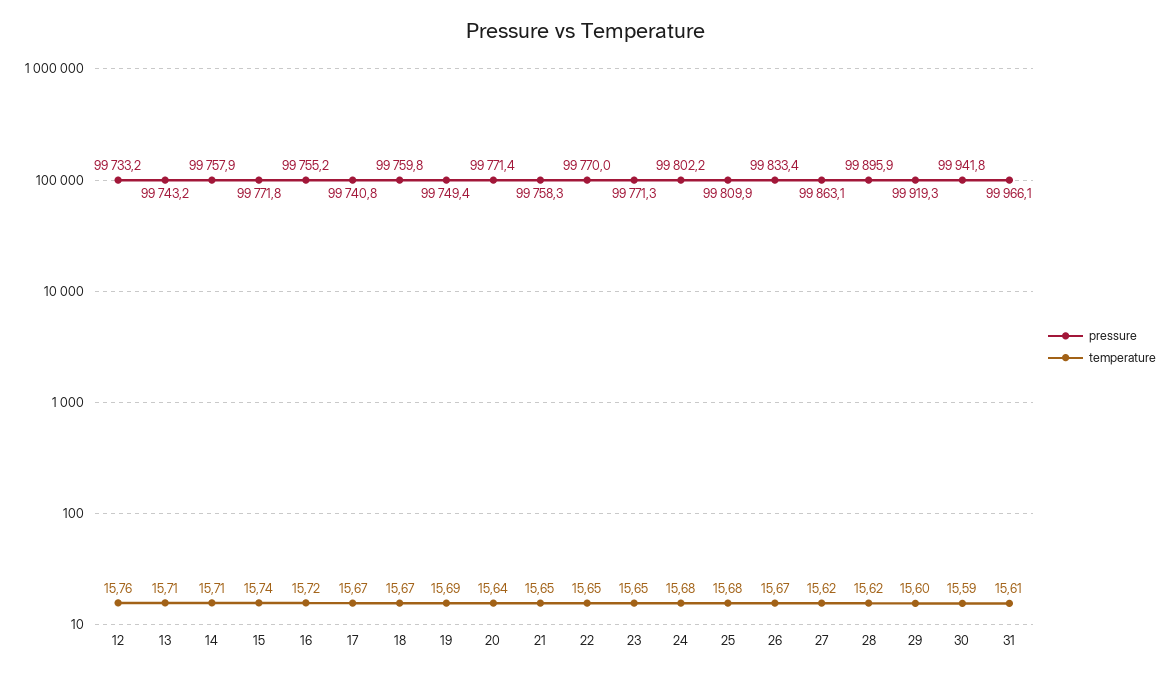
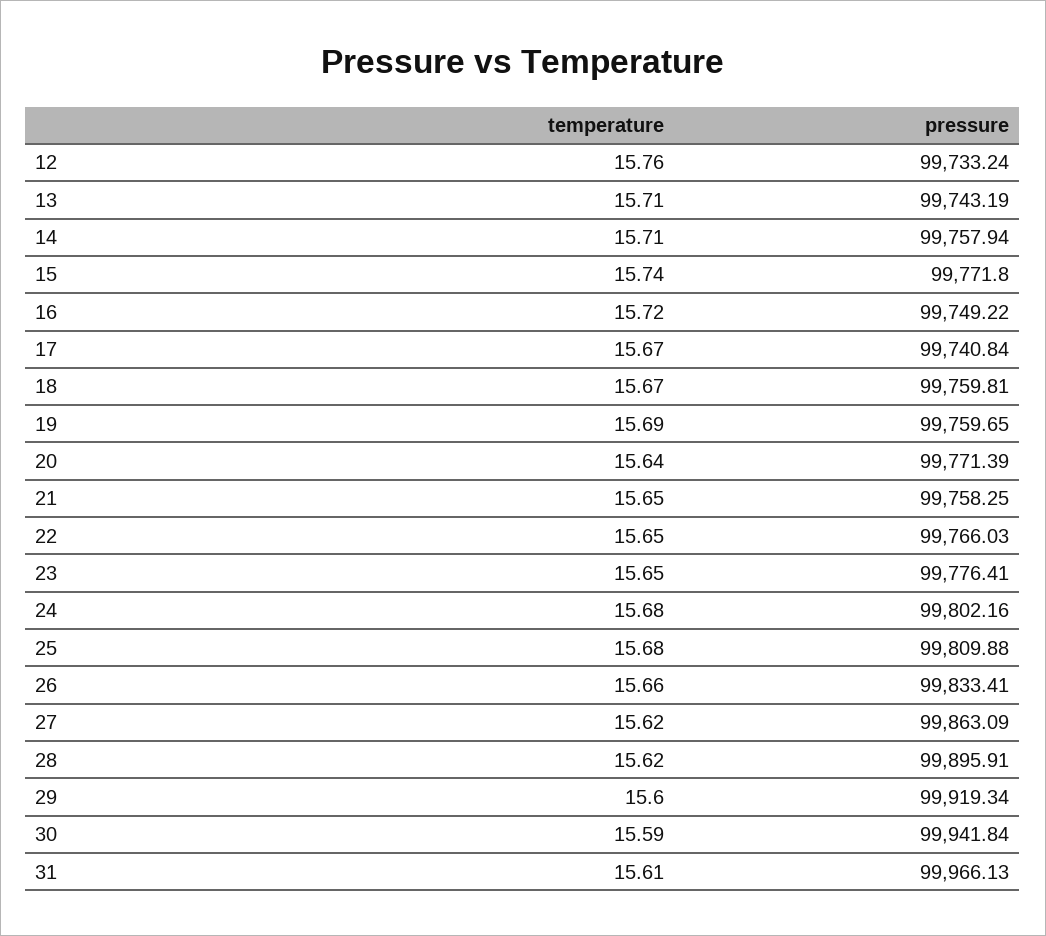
pressure, 16: 99755.2 -> 99749.22
pressure, 19: 99749.4 -> 99759.65
pressure, 22: 99770 -> 99766.03
pressure, 23: 99771.3 -> 99776.41
temperature, 26: 15.67 -> 15.66

